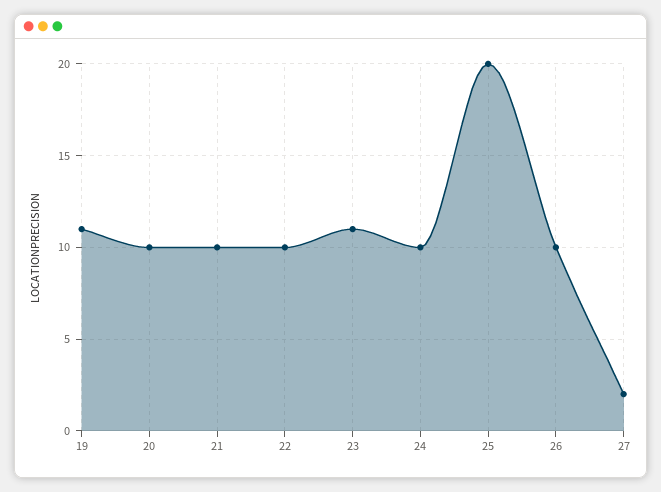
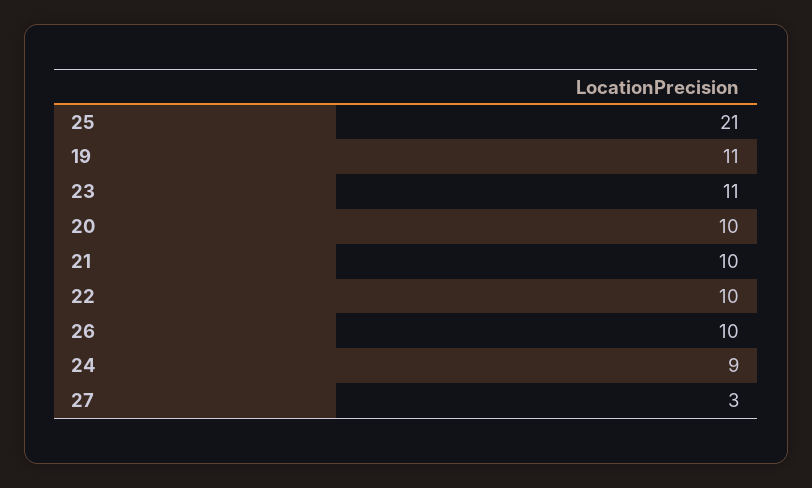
24: 10 -> 9
25: 20 -> 21
27: 2 -> 3

